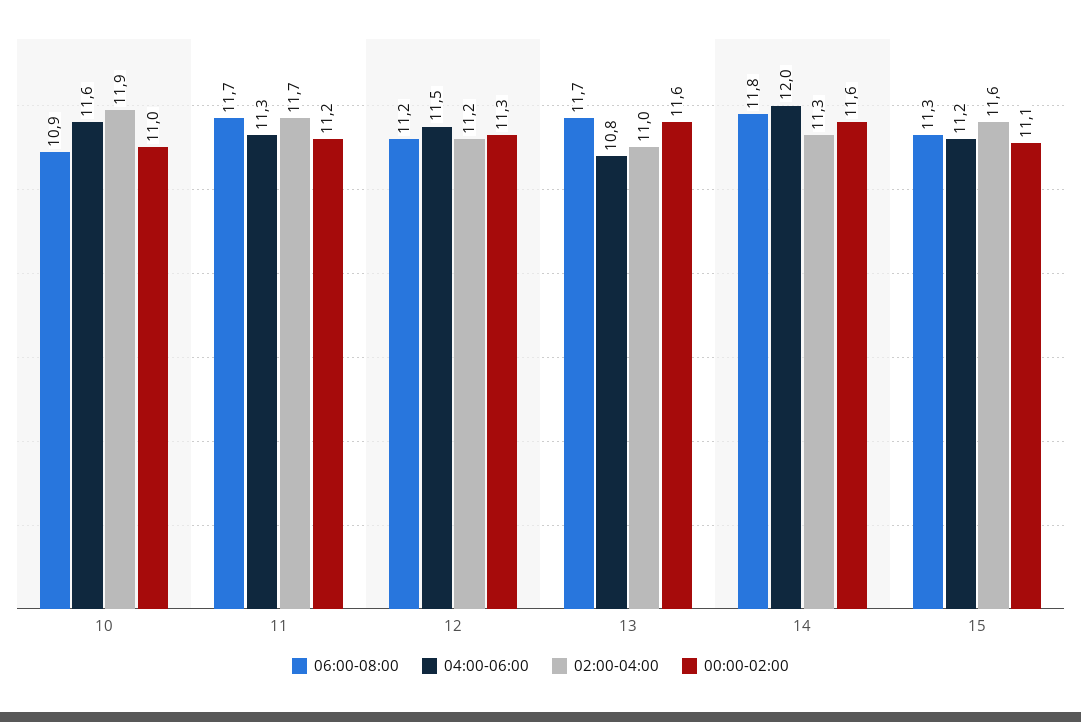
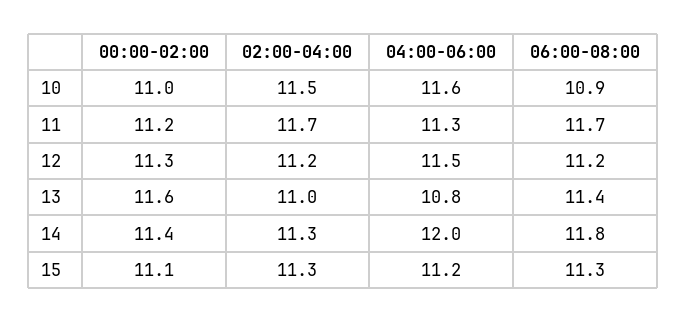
02:00-04:00, 10: 11.9 -> 11.5
06:00-08:00, 13: 11.7 -> 11.4
00:00-02:00, 14: 11.6 -> 11.4
02:00-04:00, 15: 11.6 -> 11.3

